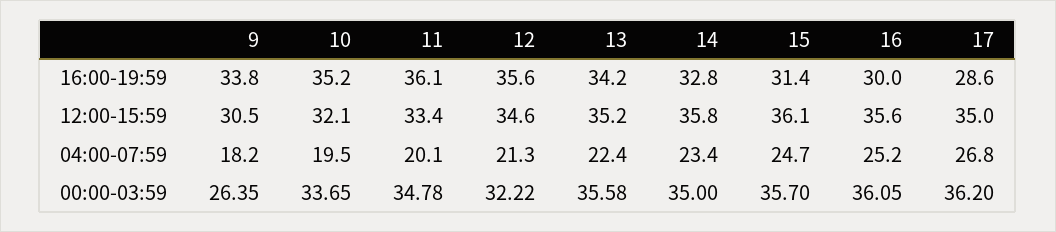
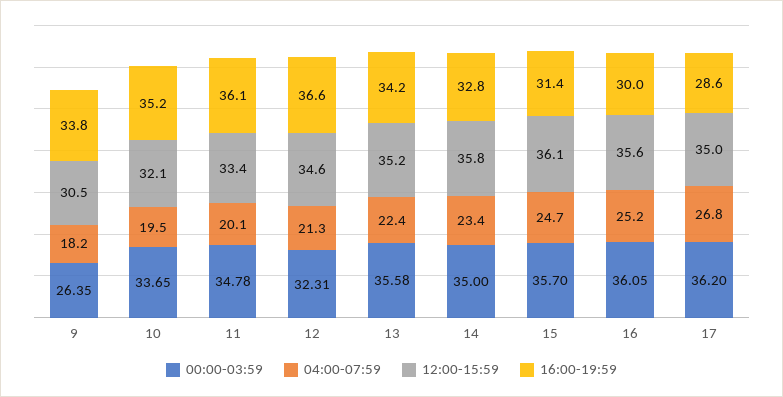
16:00-19:59, 12: 35.6 -> 36.6
00:00-03:59, 12: 32.22 -> 32.31

